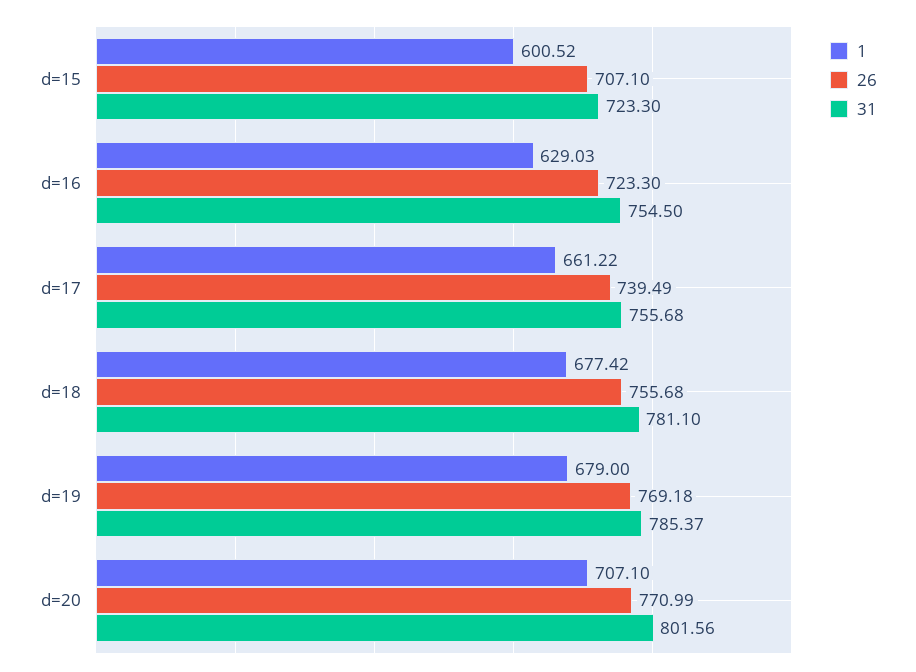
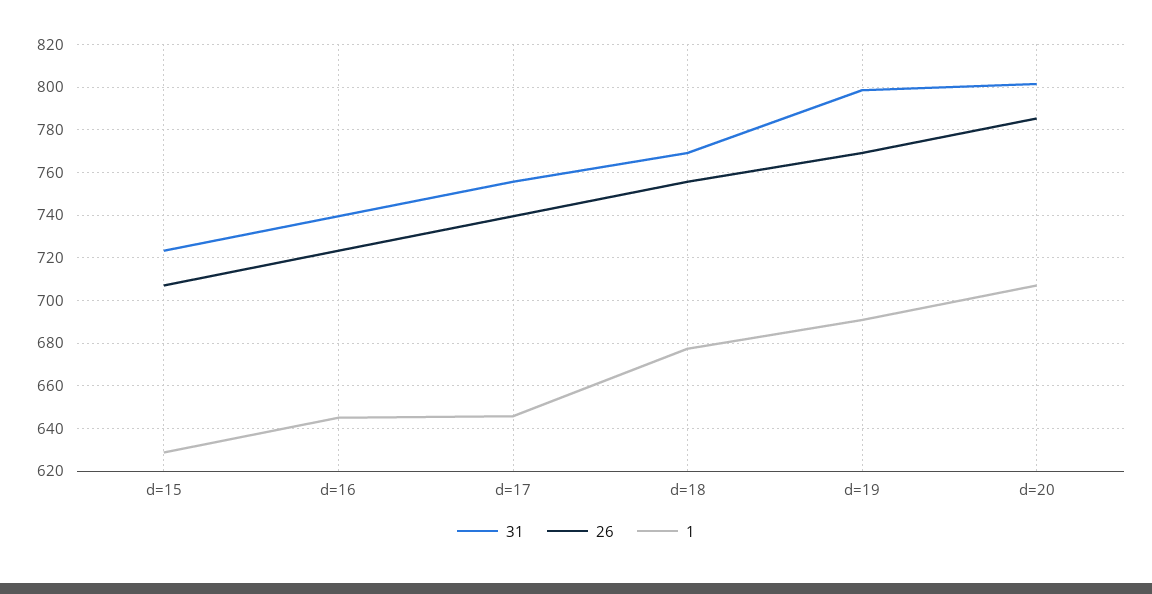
1, d=15: 600.52 -> 630
1, d=16: 629.03 -> 645
31, d=16: 754.5 -> 740
1, d=17: 661.22 -> 645
31, d=18: 781.1 -> 770
1, d=19: 679 -> 690
31, d=19: 785.37 -> 800
26, d=20: 770.99 -> 785

